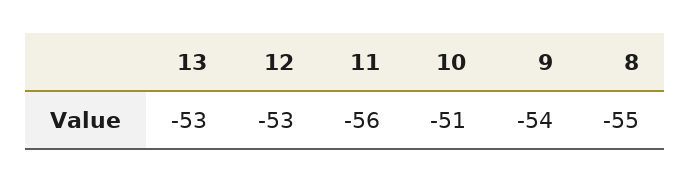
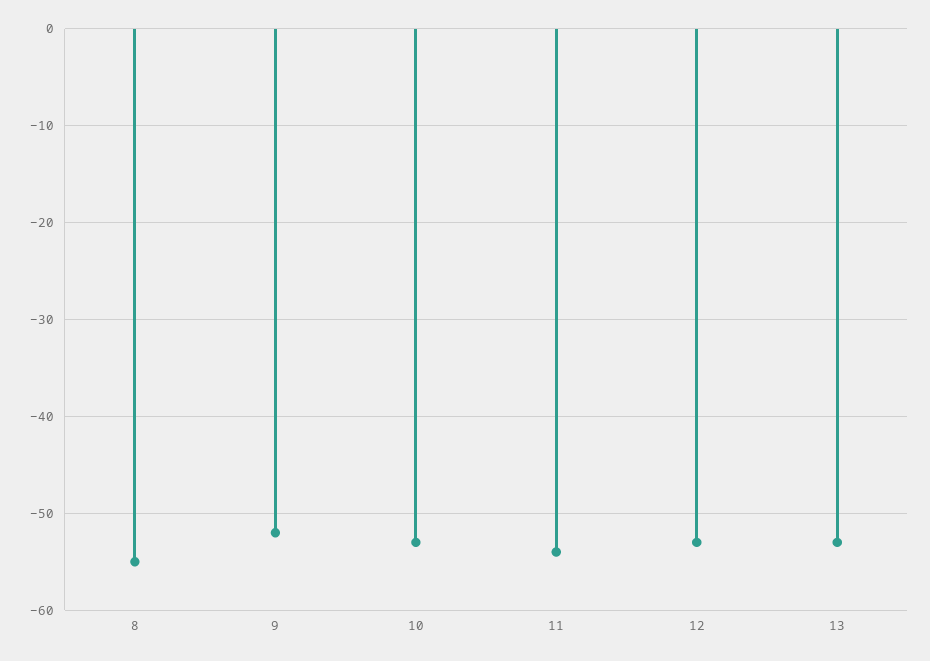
11: -56 -> -54
10: -51 -> -53
9: -54 -> -52

